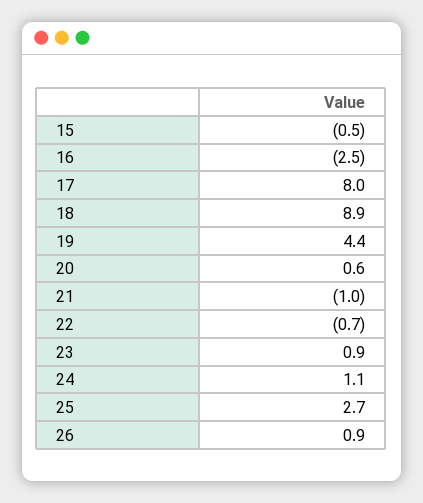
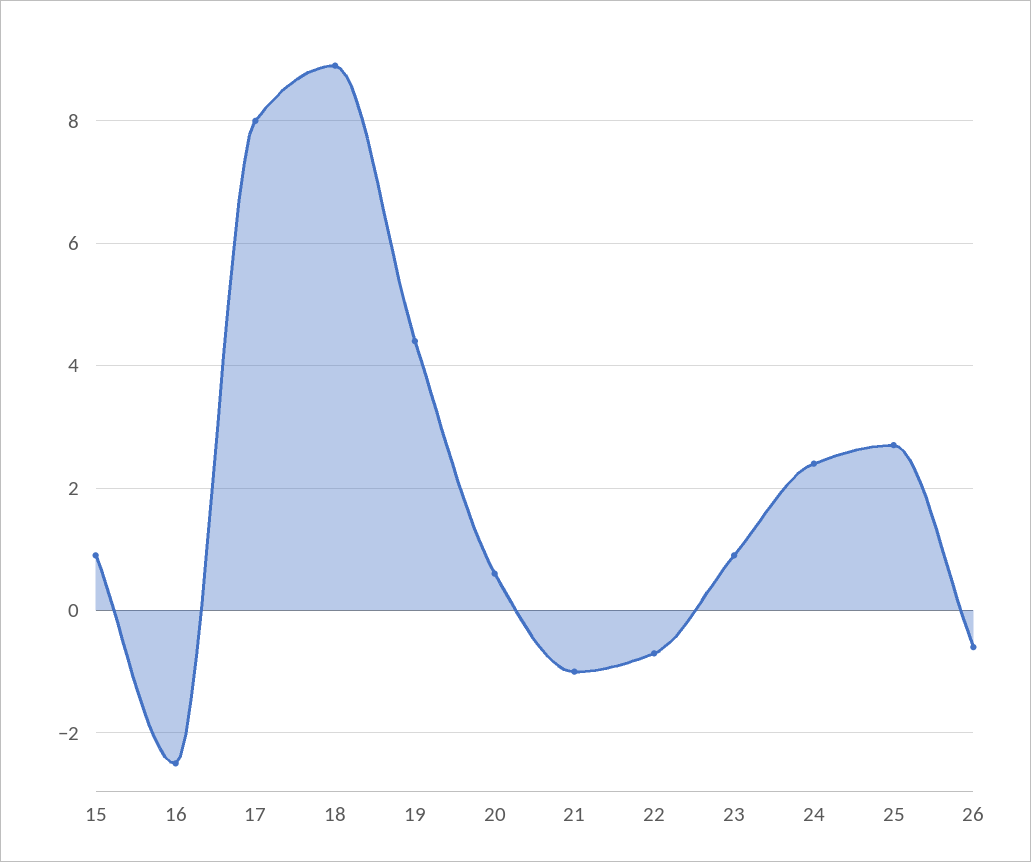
15: -0.5 -> 1
24: 1.1 -> 2.5
26: 0.9 -> -0.5

